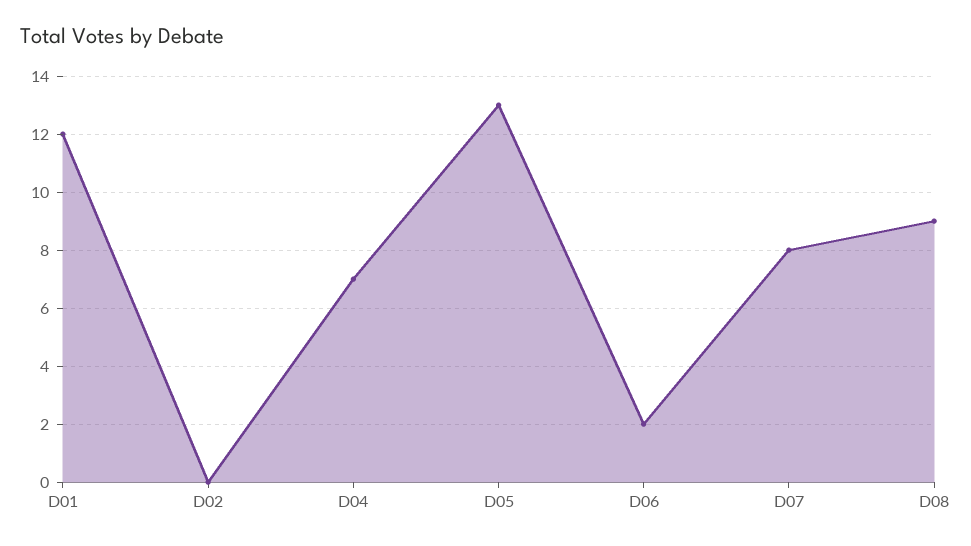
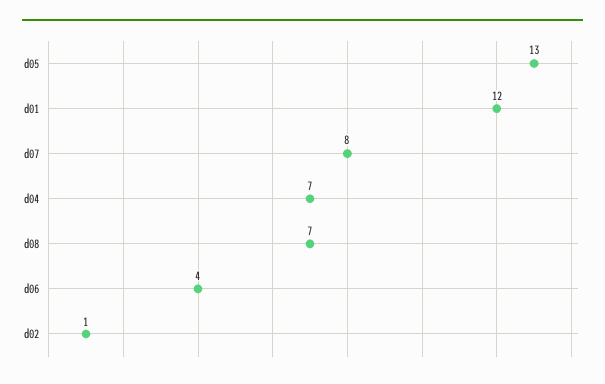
D02: 0 -> 1
D06: 2 -> 4
D08: 9 -> 7

